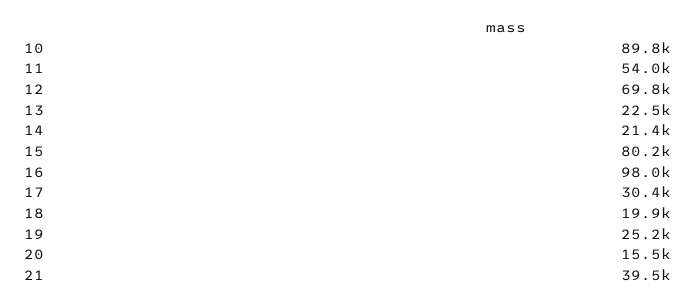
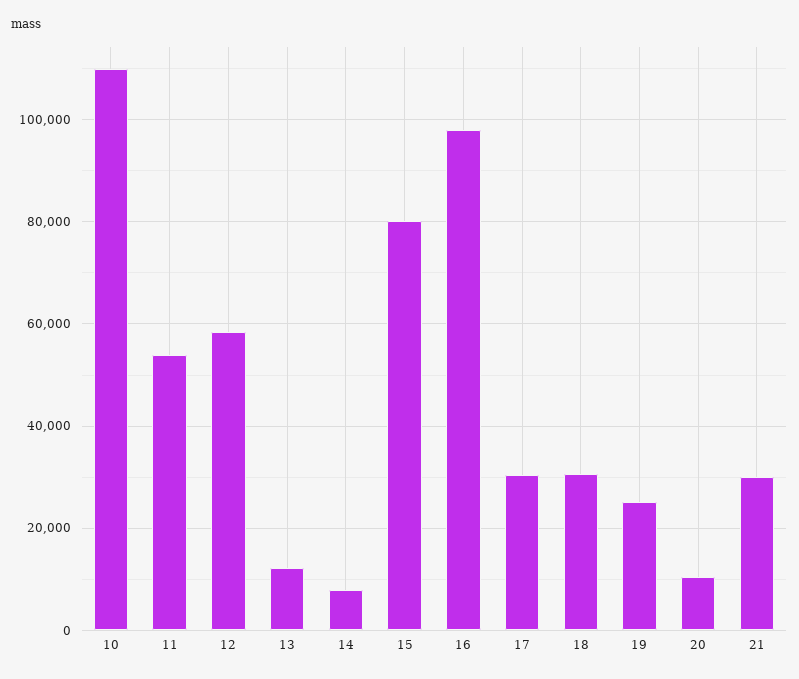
10: 89800 -> 110000
12: 69800 -> 58000
13: 22500 -> 12000
14: 21400 -> 8000
18: 19900 -> 30000
20: 15500 -> 10000
21: 39500 -> 30000

